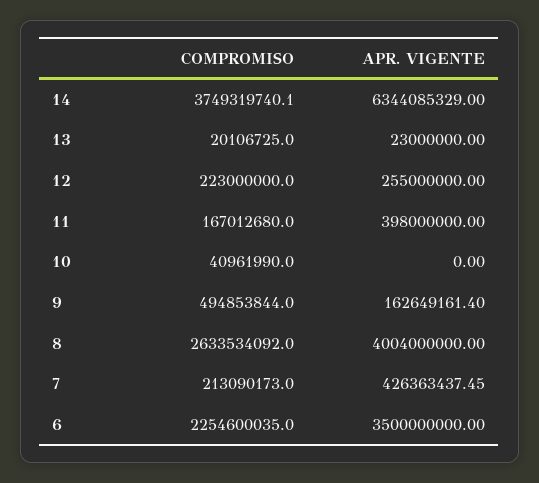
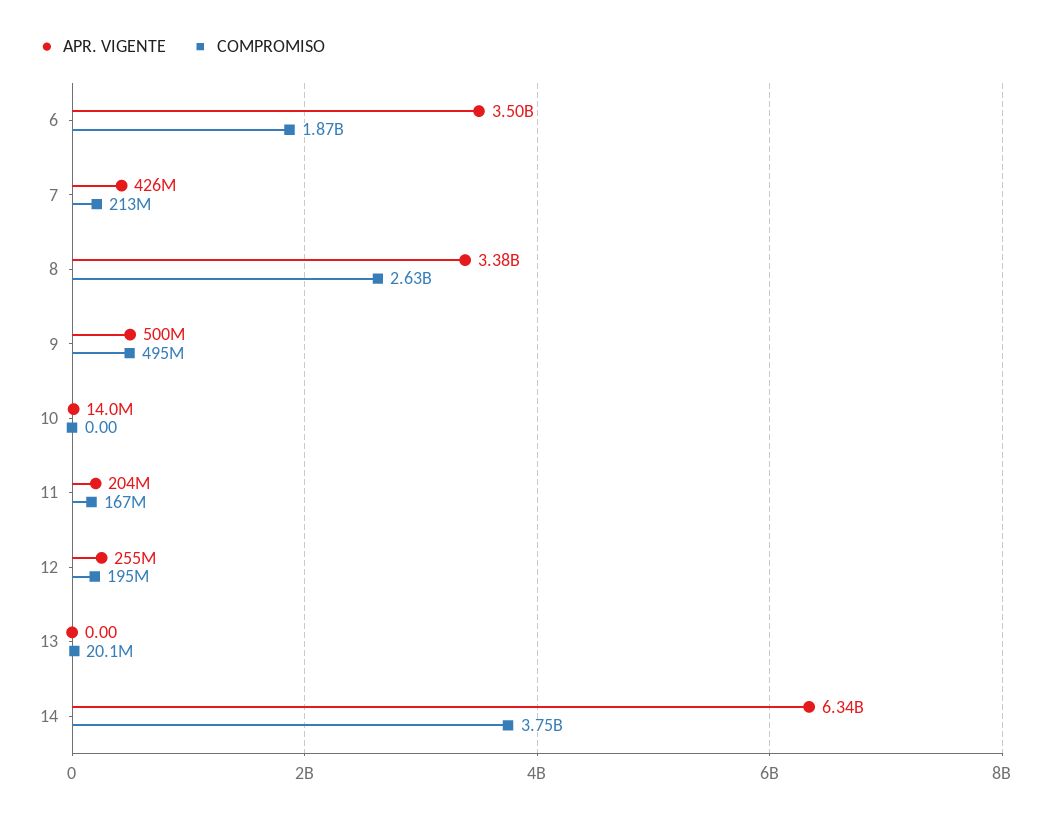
APR. VIGENTE, 13: 23000000 -> 0
COMPROMISO, 12: 223000000 -> 195000000
APR. VIGENTE, 11: 398000000 -> 204000000
COMPROMISO, 10: 40961990 -> 0
APR. VIGENTE, 10: 0 -> 14000000
APR. VIGENTE, 9: 162649161.4 -> 500000000
APR. VIGENTE, 8: 4004000000 -> 3380000000
COMPROMISO, 6: 2254600035 -> 1870000000

